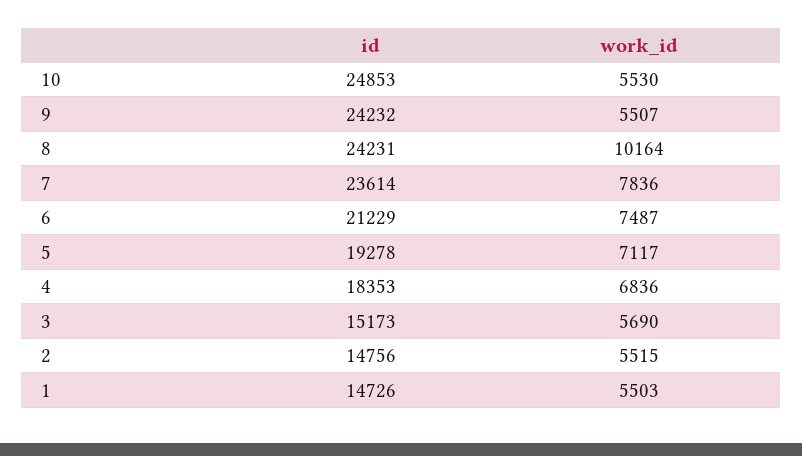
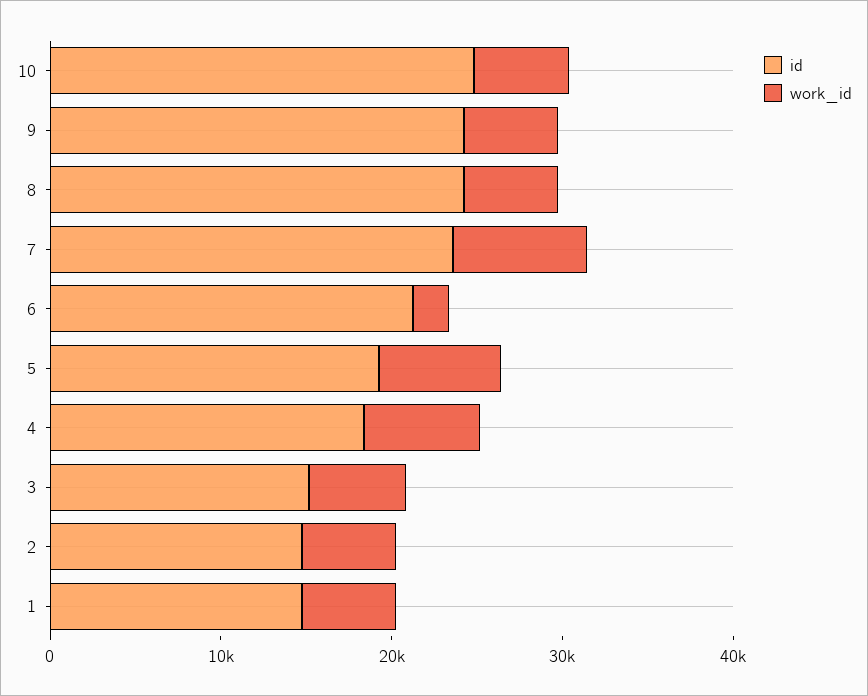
work_id, 8: 10164 -> 6000
work_id, 6: 7487 -> 2000

